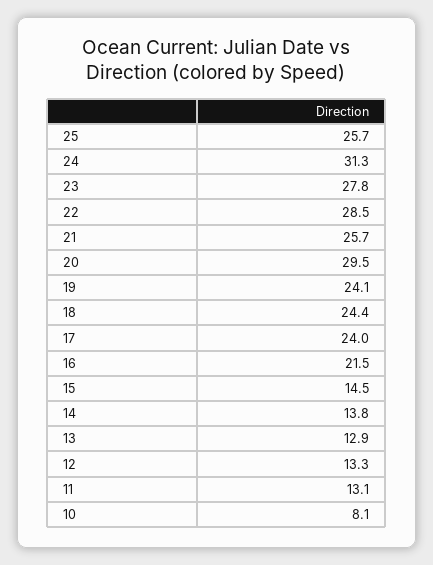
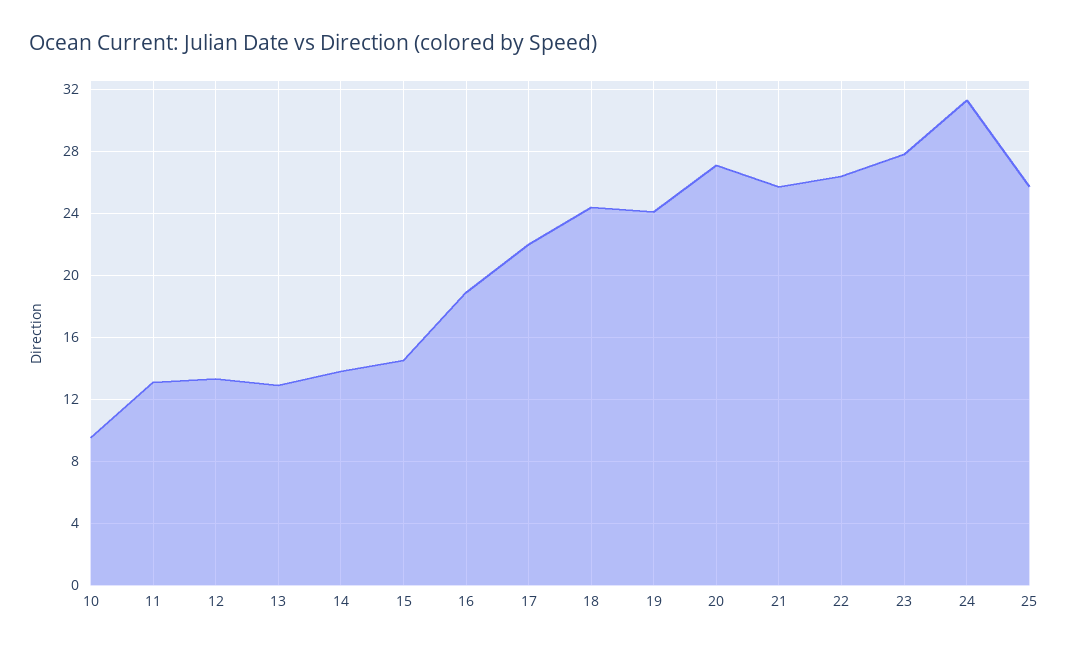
22: 28.5 -> 26.5
20: 29.5 -> 27
17: 24 -> 22
16: 21.5 -> 19
10: 8.1 -> 9.5

